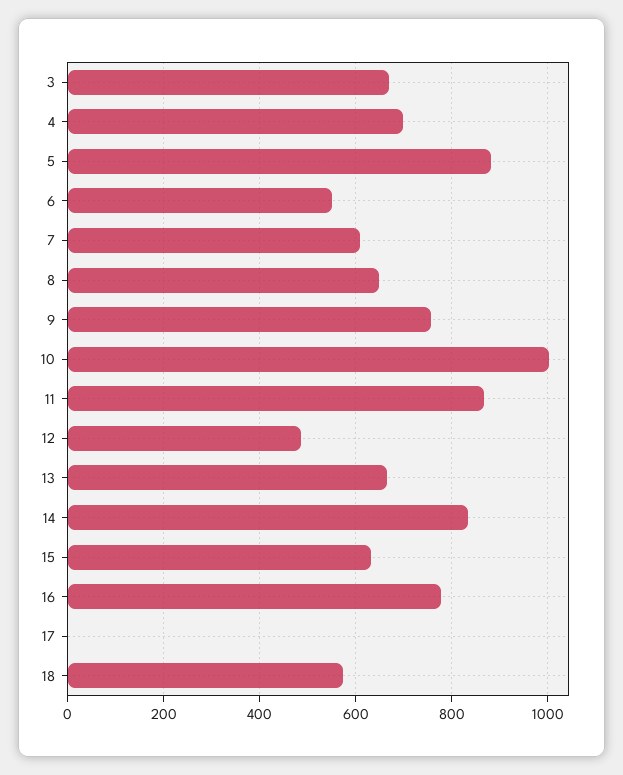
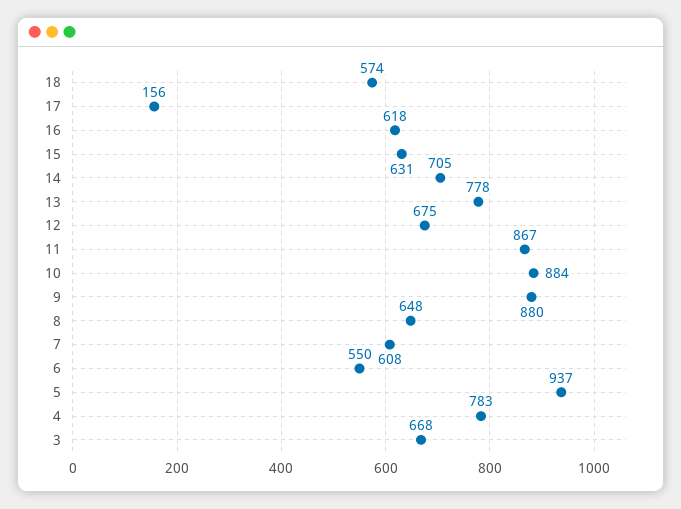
4: 700 -> 783
5: 880 -> 937
9: 760 -> 880
10: 1000 -> 884
12: 480 -> 675
13: 660 -> 778
14: 840 -> 705
16: 780 -> 618
17: 0 -> 156

